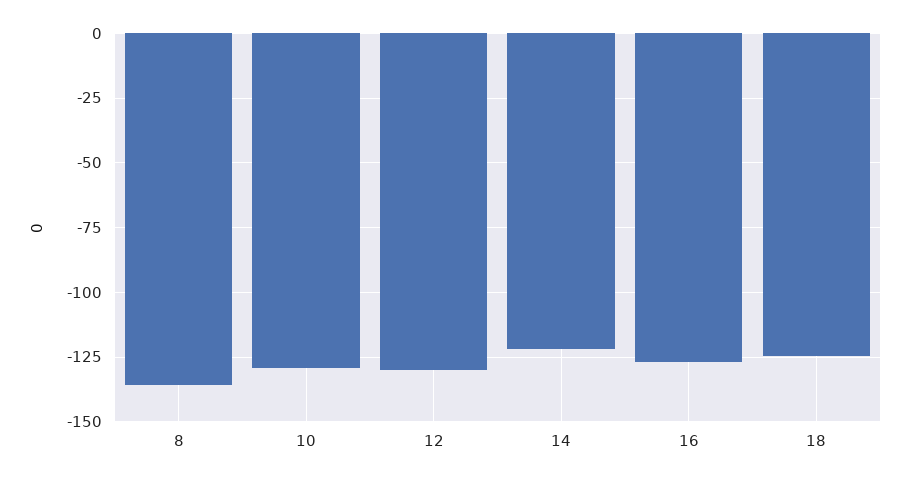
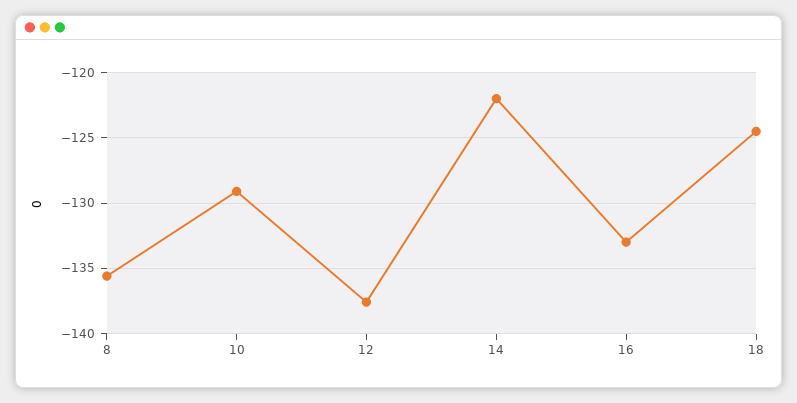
12: -130 -> -137.5
16: -127.5 -> -133

